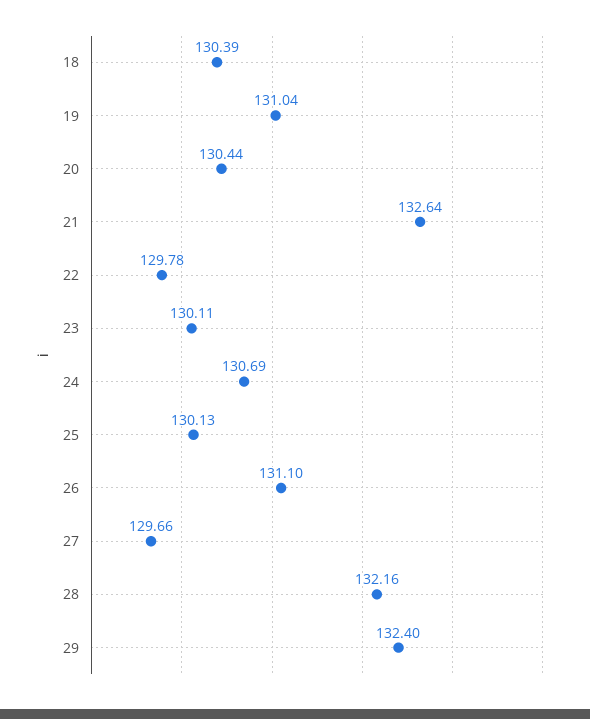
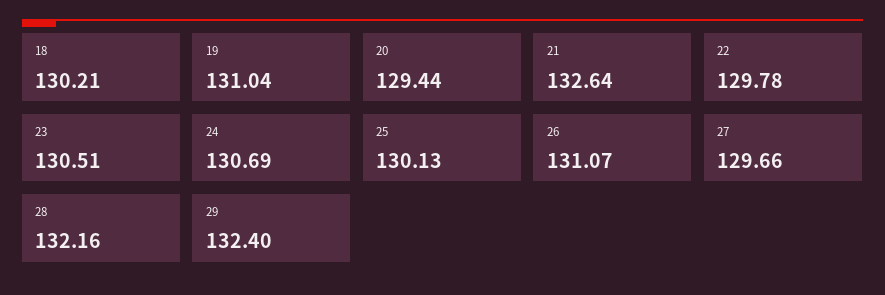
18: 130.39 -> 130.21
20: 130.44 -> 129.44
23: 130.11 -> 130.51
26: 131.1 -> 131.07

